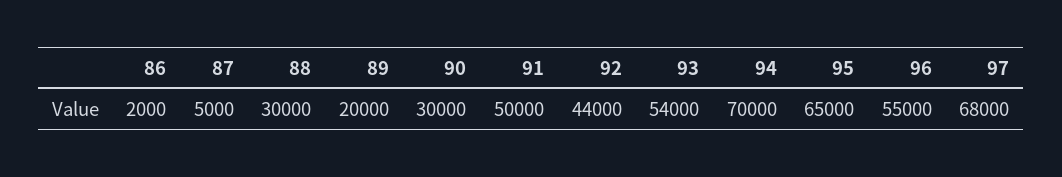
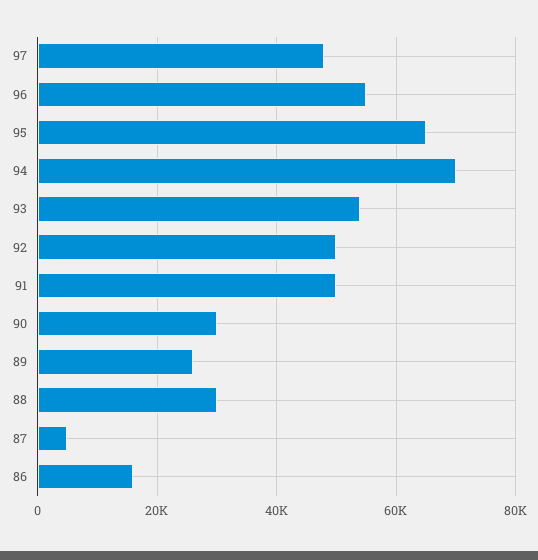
86: 2000 -> 16000
89: 20000 -> 26000
92: 44000 -> 50000
97: 68000 -> 48000

